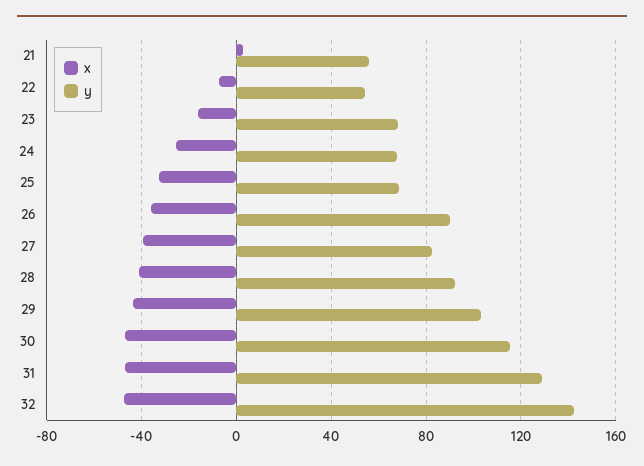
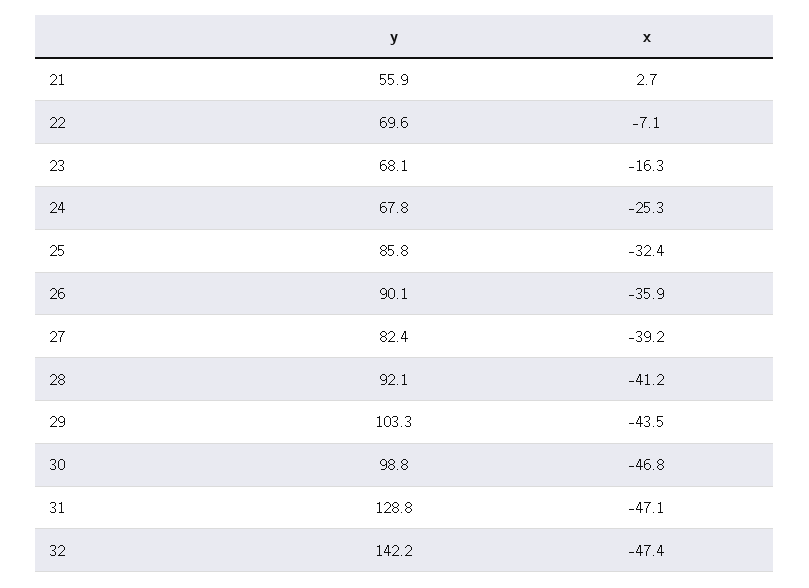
y, 22: 55 -> 69.6
y, 25: 70 -> 85.8
y, 30: 115 -> 98.8

